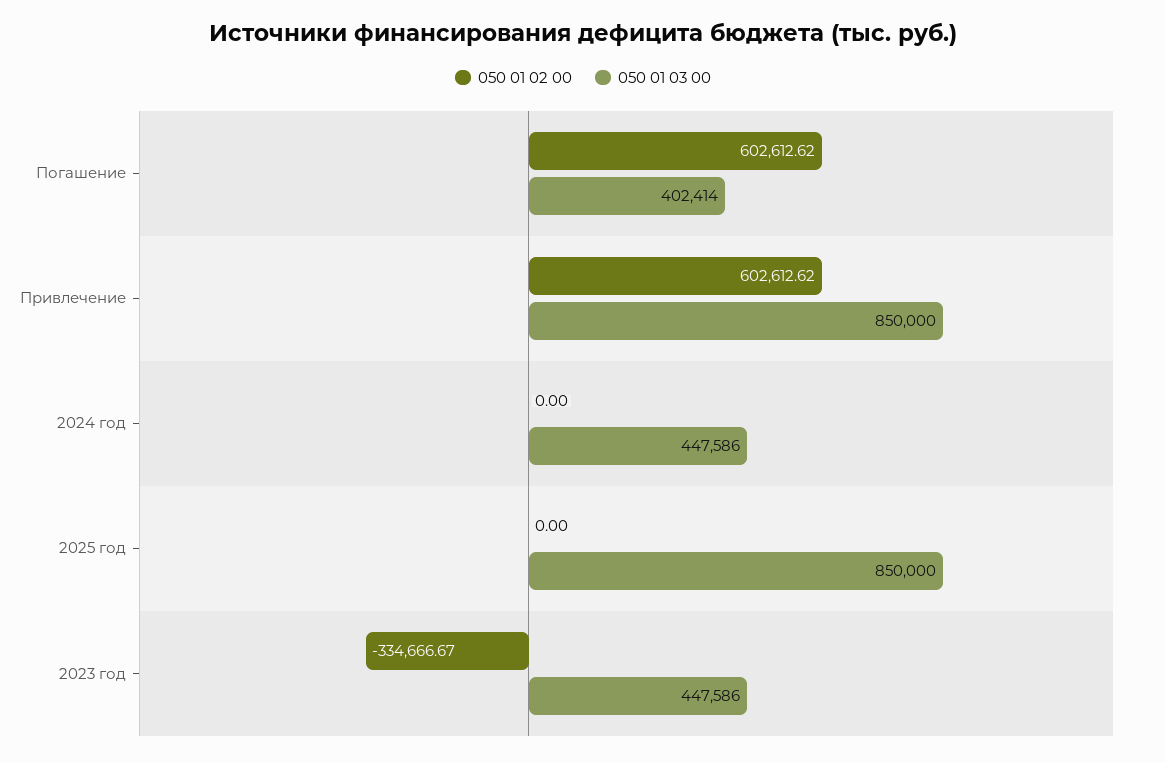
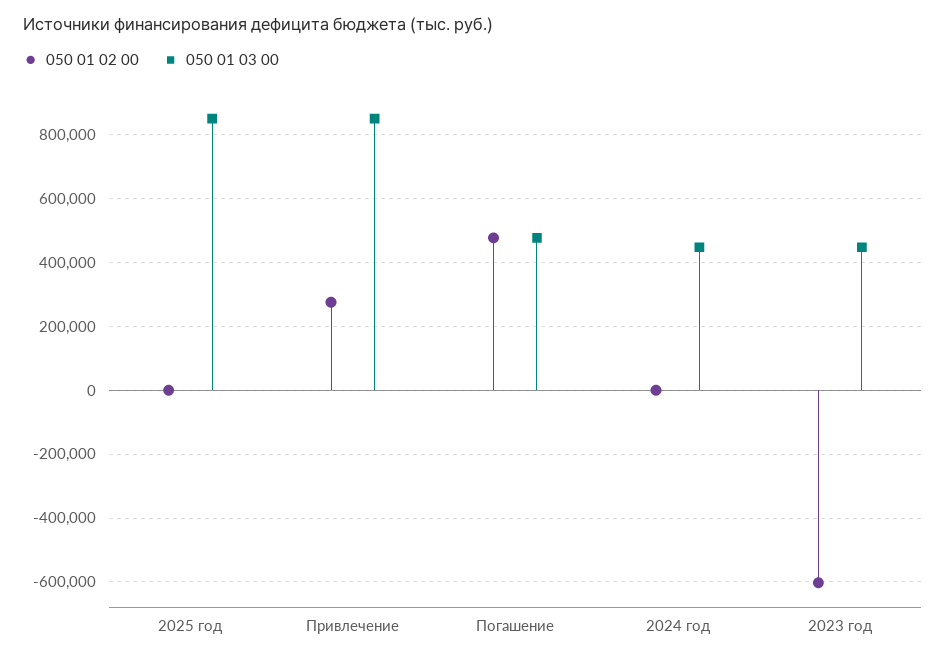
050 01 02 00, Погашение: 602612.62 -> 480000
050 01 03 00, Погашение: 402414 -> 480000
050 01 02 00, Привлечение: 602612.62 -> 280000
050 01 02 00, 2023 год: -334666.67 -> -600000

